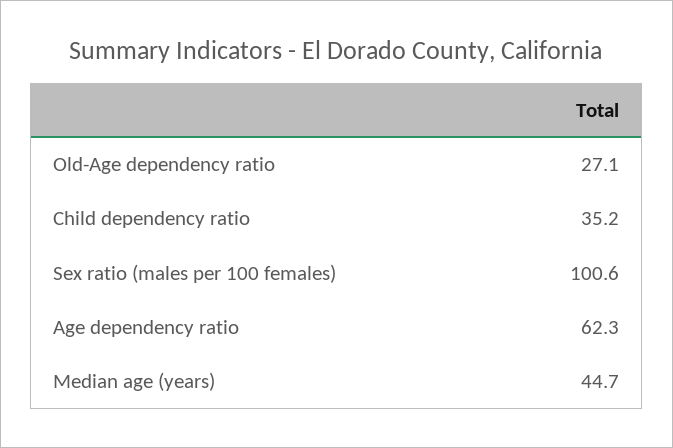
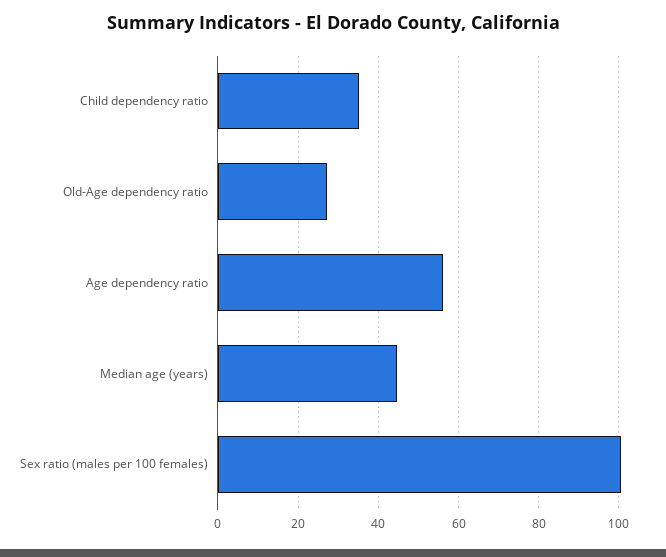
Age dependency ratio: 62.3 -> 56

